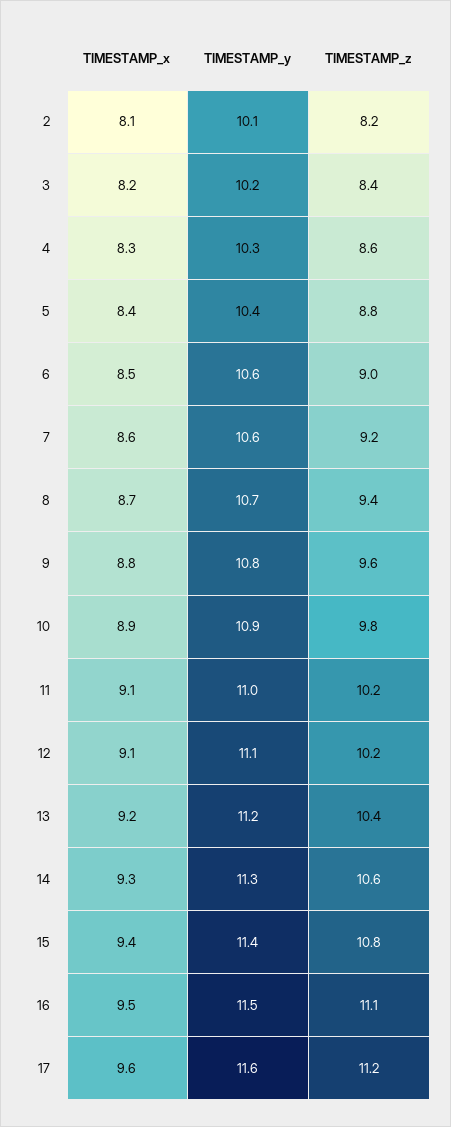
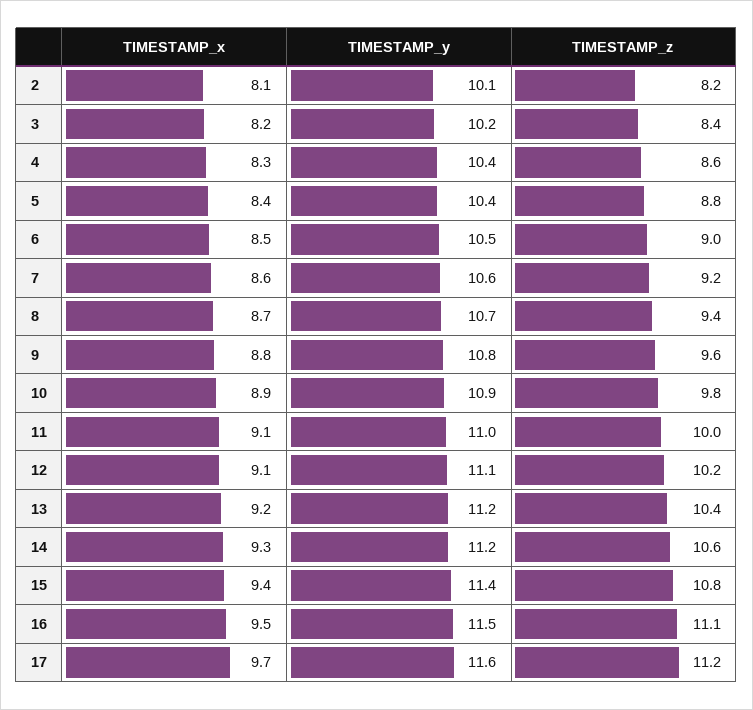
TIMESTAMP_y, 4: 10.3 -> 10.4
TIMESTAMP_y, 6: 10.6 -> 10.5
TIMESTAMP_z, 11: 10.2 -> 10
TIMESTAMP_y, 14: 11.3 -> 11.2
TIMESTAMP_x, 17: 9.6 -> 9.7

